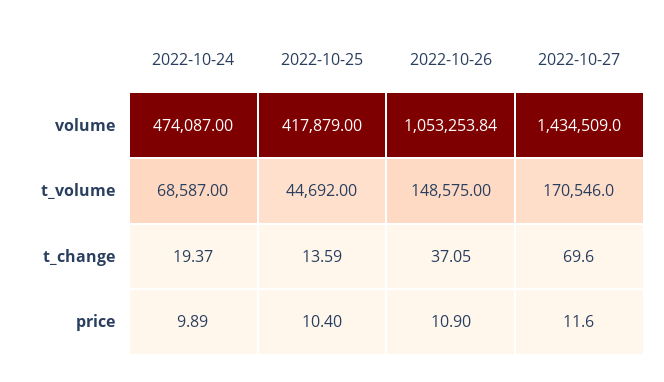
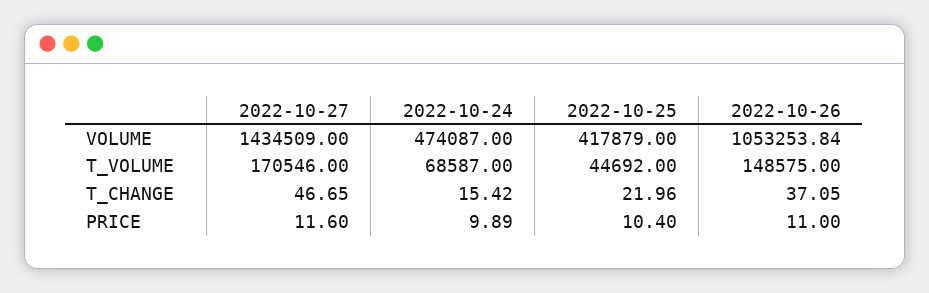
2022-10-24, t_change: 19.37 -> 15.42
2022-10-25, t_change: 13.59 -> 21.96
2022-10-27, t_change: 69.6 -> 46.65
2022-10-26, price: 10.9 -> 11

